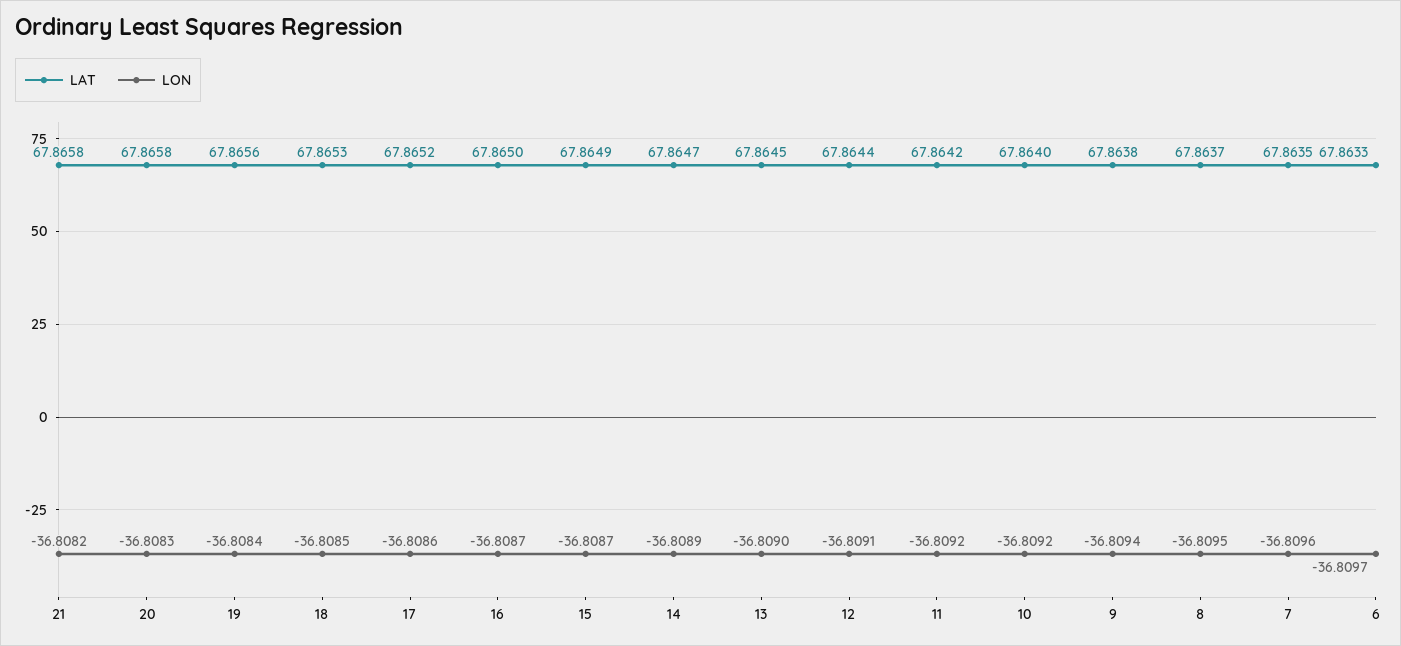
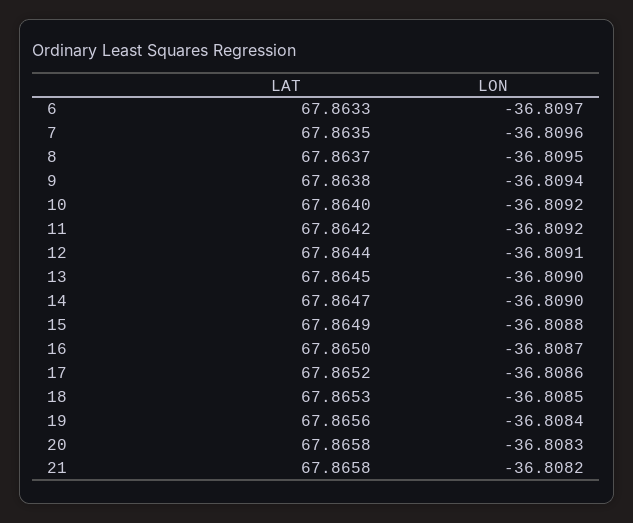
LON, 15: -36.8087 -> -36.8088
LON, 14: -36.8089 -> -36.809

